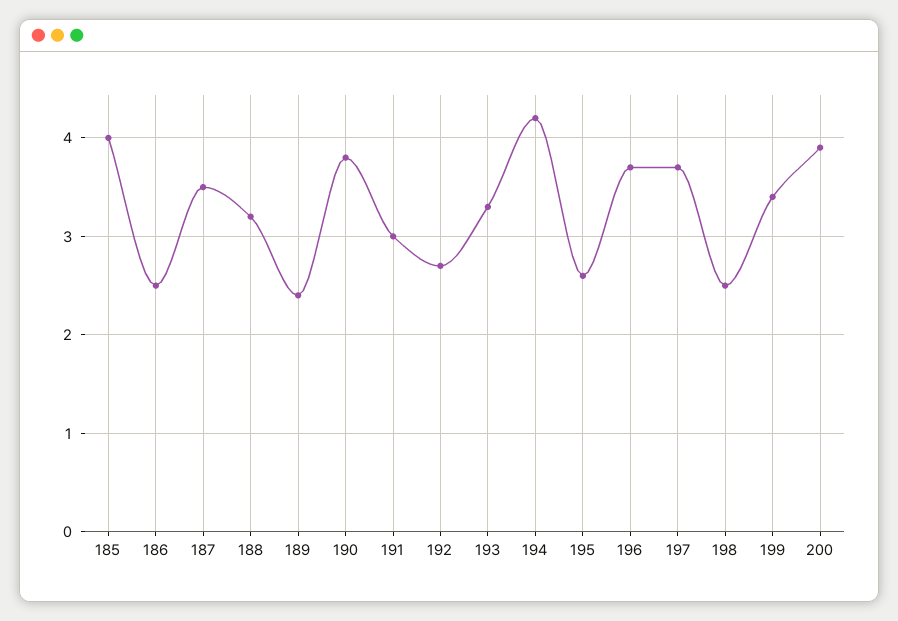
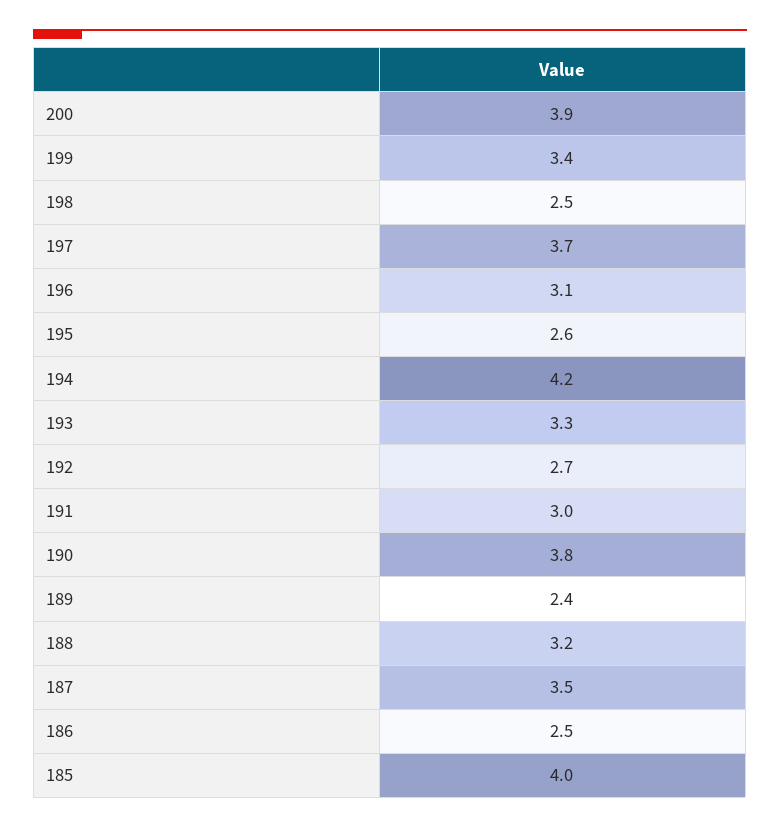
196: 3.7 -> 3.1

